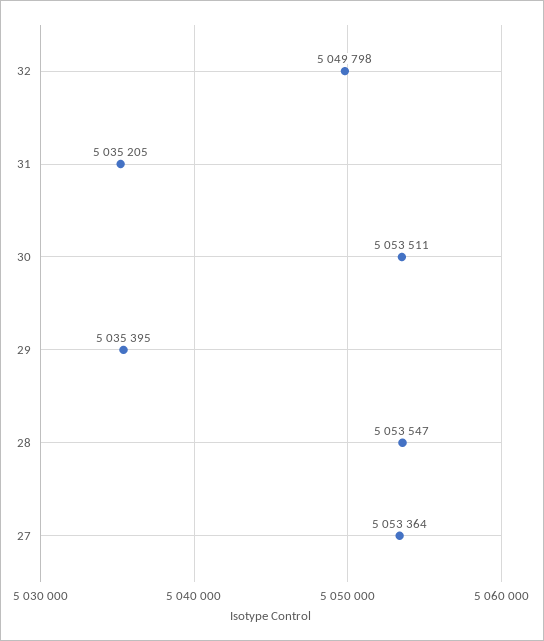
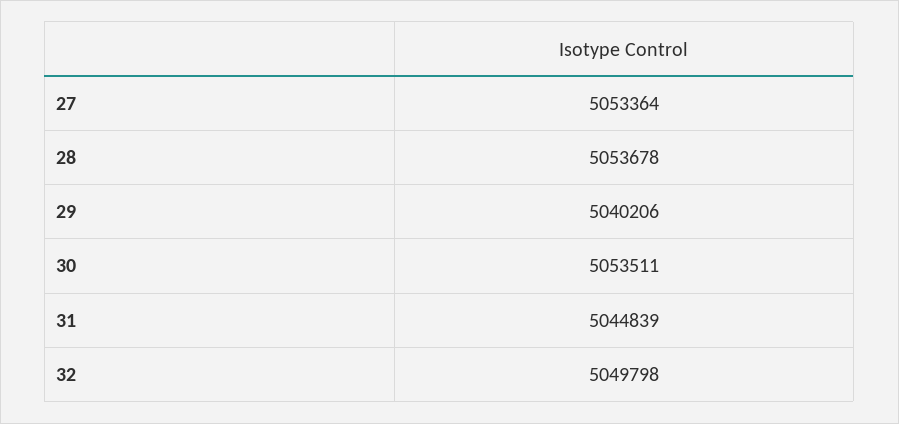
31: 5035205 -> 5044839
29: 5035395 -> 5040206
28: 5053547 -> 5053678

